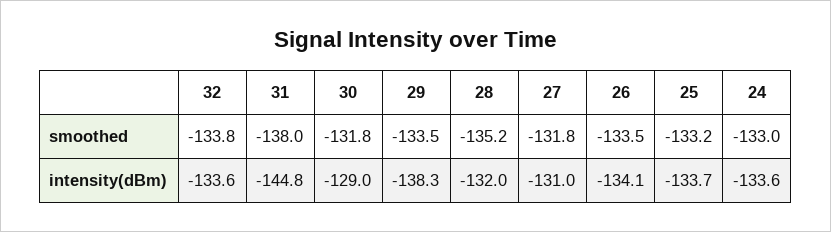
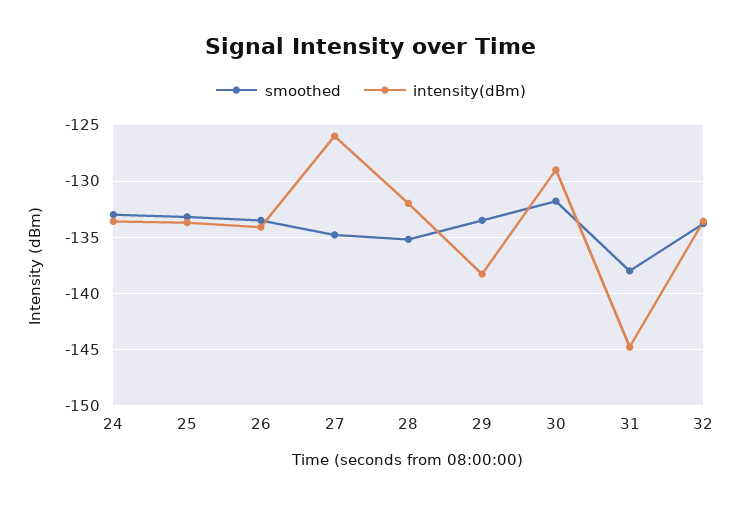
smoothed, 27: -131.8 -> -135
intensity(dBm), 27: -131 -> -126

